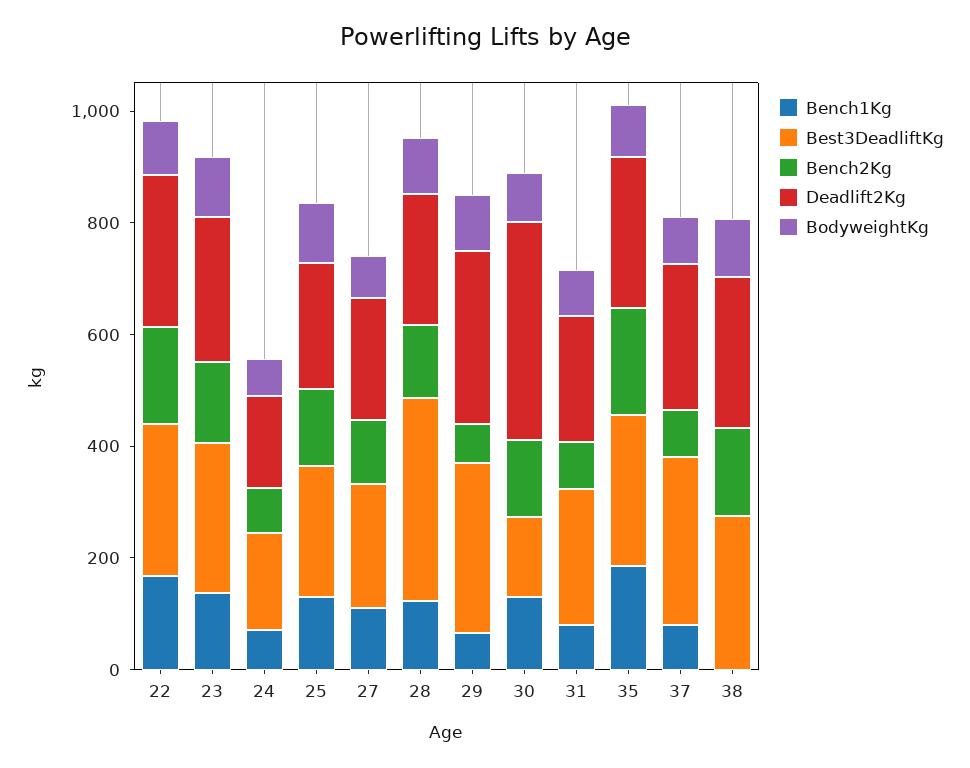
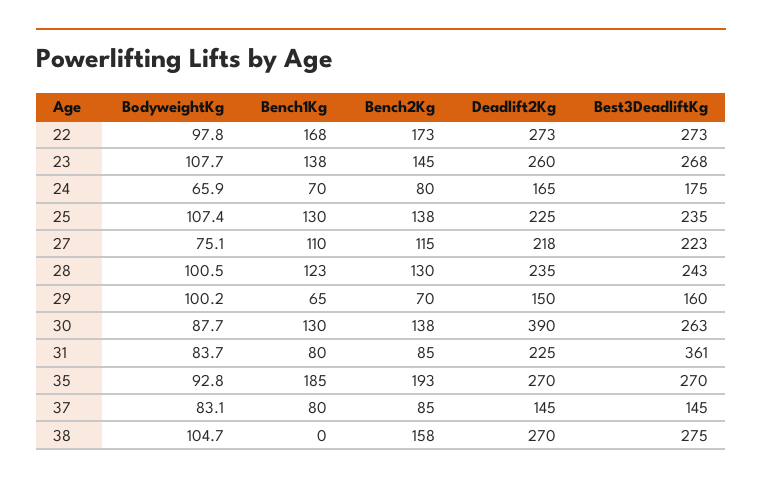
Best3DeadliftKg, 28: 350 -> 243
Best3DeadliftKg, 29: 300 -> 160
Deadlift2Kg, 29: 300 -> 150
Best3DeadliftKg, 30: 150 -> 263
Best3DeadliftKg, 31: 250 -> 361
Best3DeadliftKg, 37: 300 -> 145
Deadlift2Kg, 37: 250 -> 145

